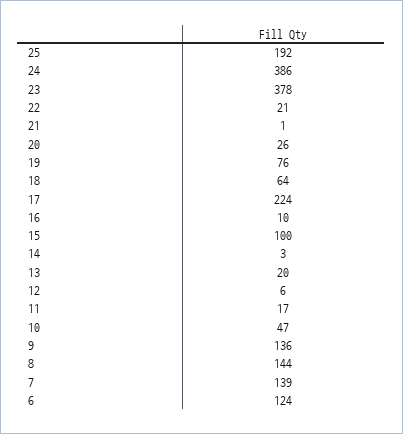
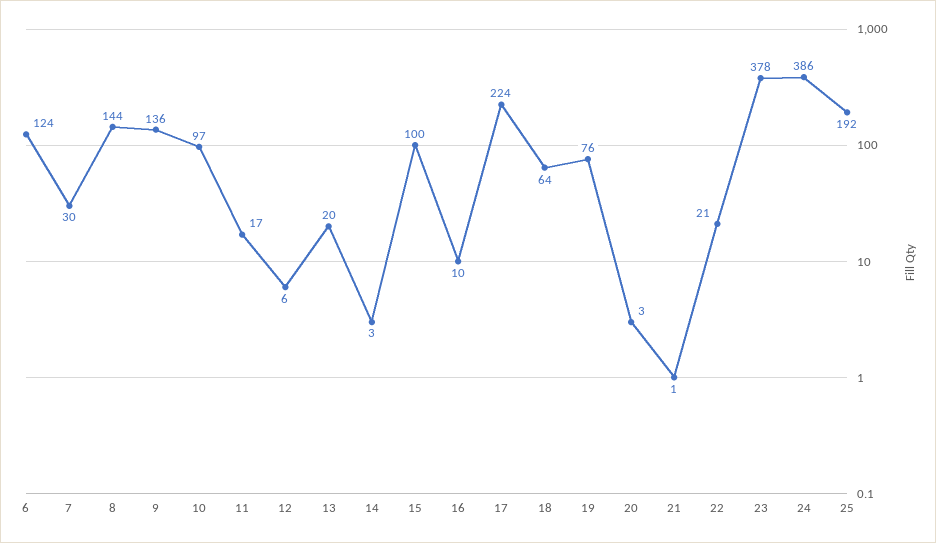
20: 26 -> 3
10: 47 -> 97
7: 139 -> 30

